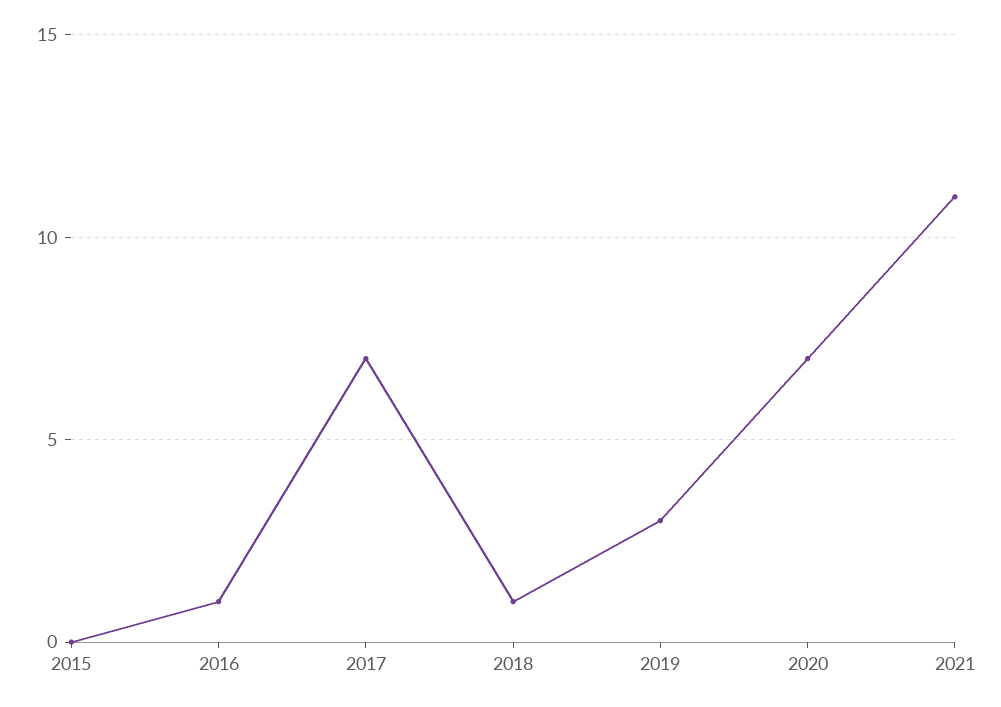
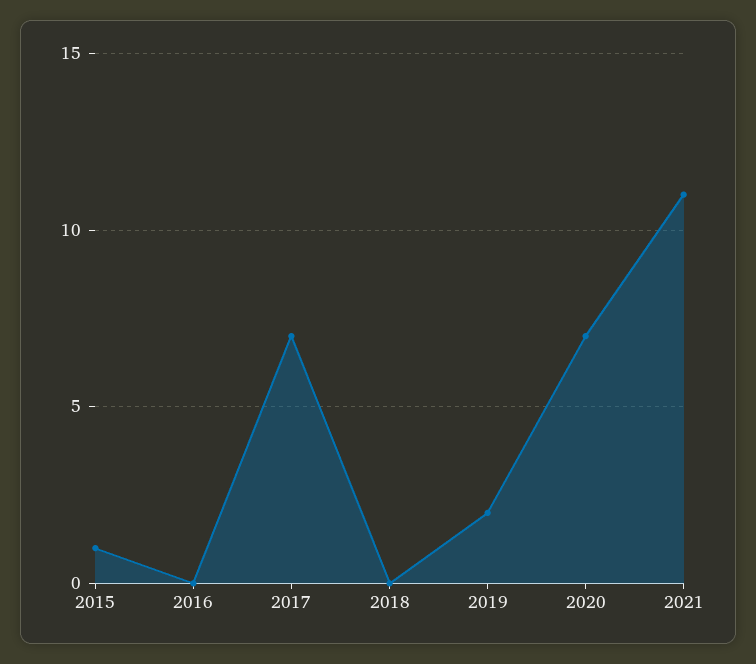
2015: 0 -> 1
2016: 1 -> 0
2018: 1 -> 0
2019: 3 -> 2

